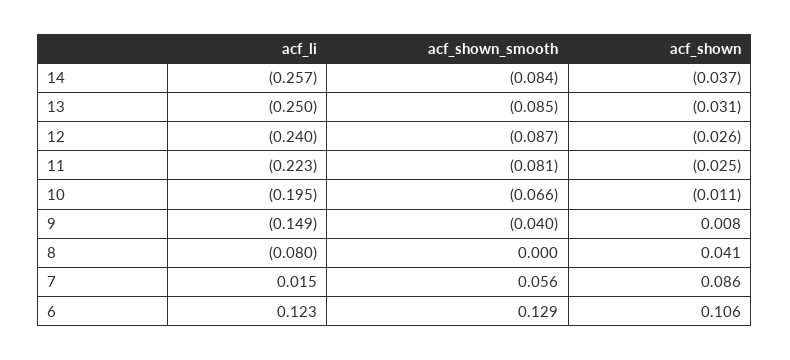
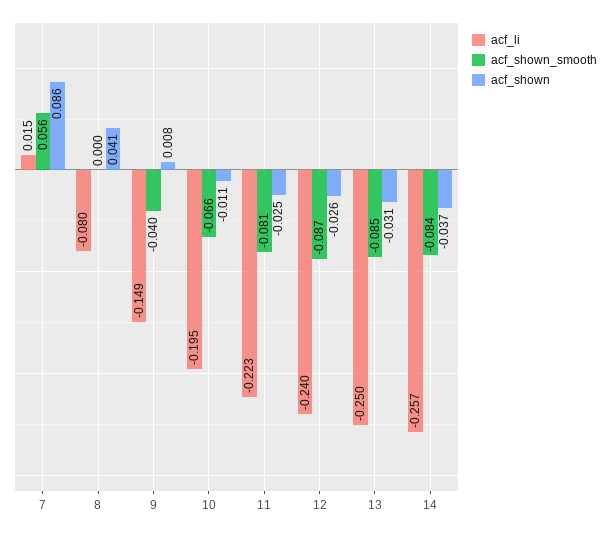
acf_li, 6: 0.123 -> none
acf_shown_smooth, 6: 0.129 -> none
acf_shown, 6: 0.106 -> none

